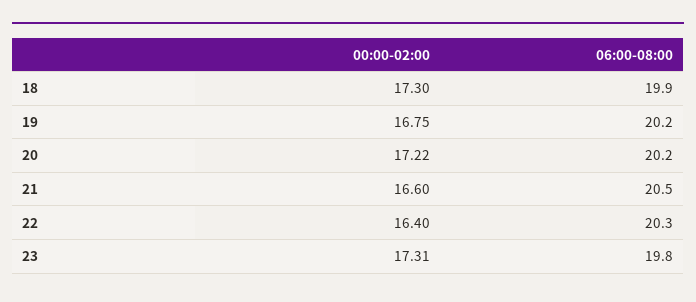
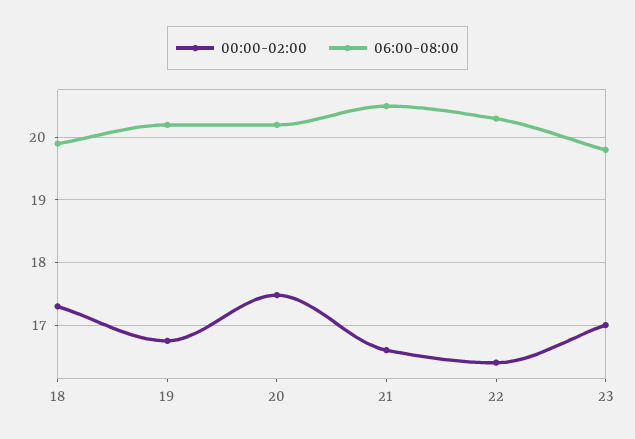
00:00-02:00, 20: 17.22 -> 17.5
00:00-02:00, 23: 17.31 -> 17

